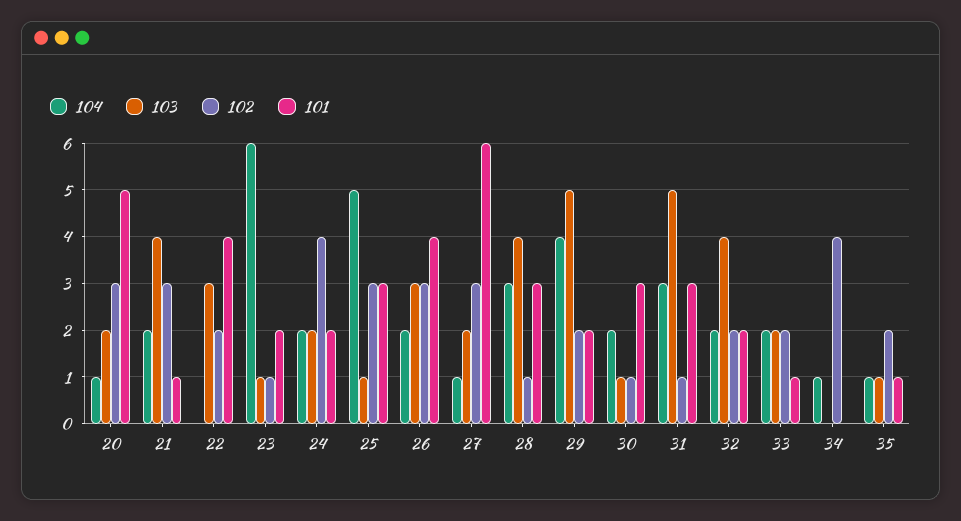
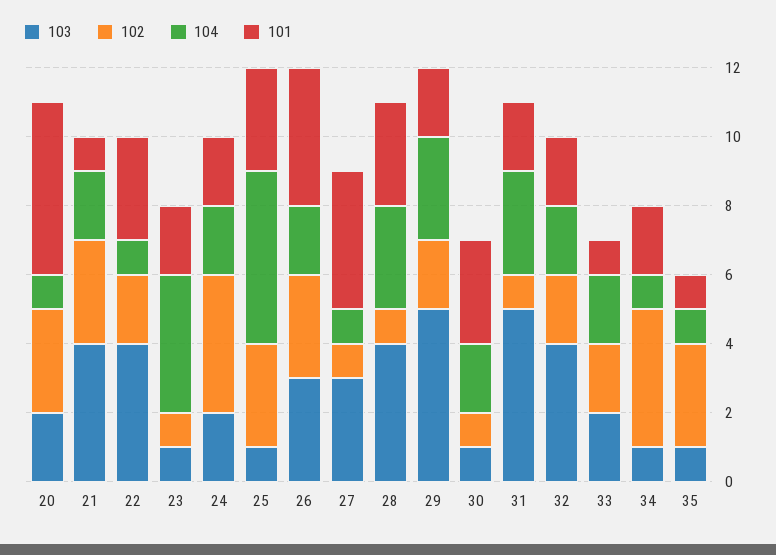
104, 22: 0 -> 1
103, 22: 3 -> 4
101, 22: 4 -> 3
104, 23: 6 -> 4
103, 27: 2 -> 3
102, 27: 3 -> 1
101, 27: 6 -> 4
104, 29: 4 -> 3
101, 31: 3 -> 2
103, 34: 0 -> 1
101, 34: 0 -> 2
102, 35: 2 -> 3

